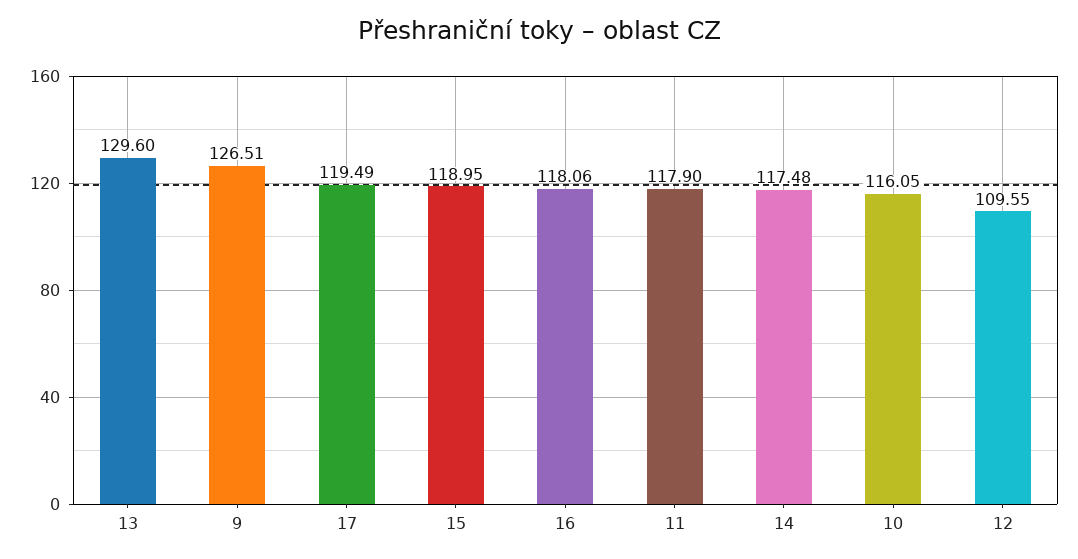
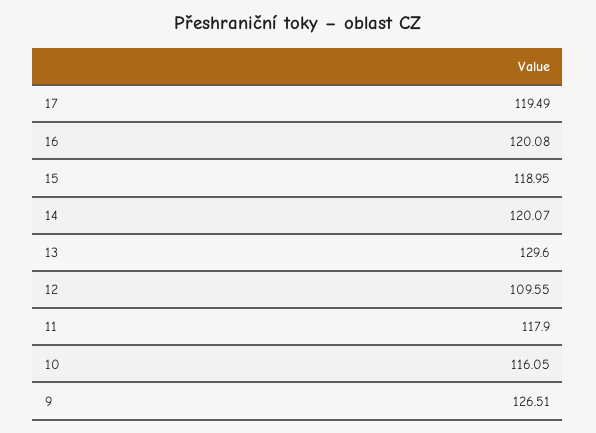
16: 118.06 -> 120.08
14: 117.48 -> 120.07

